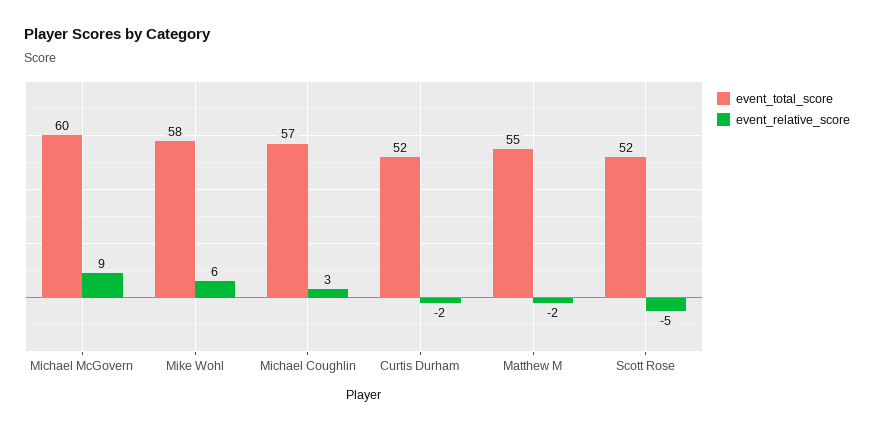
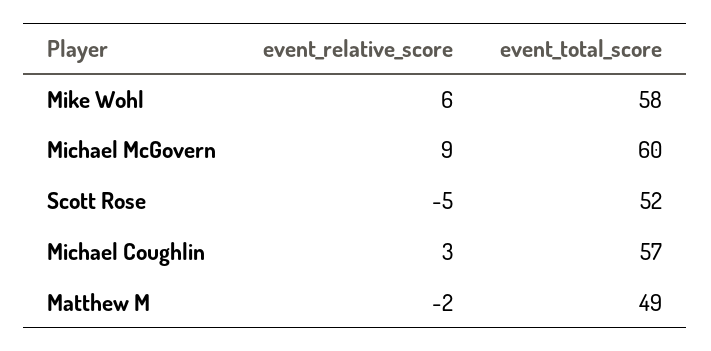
event_total_score, Curtis Durham: 52 -> none
event_relative_score, Curtis Durham: -2 -> none
event_total_score, Matthew M: 55 -> 49

